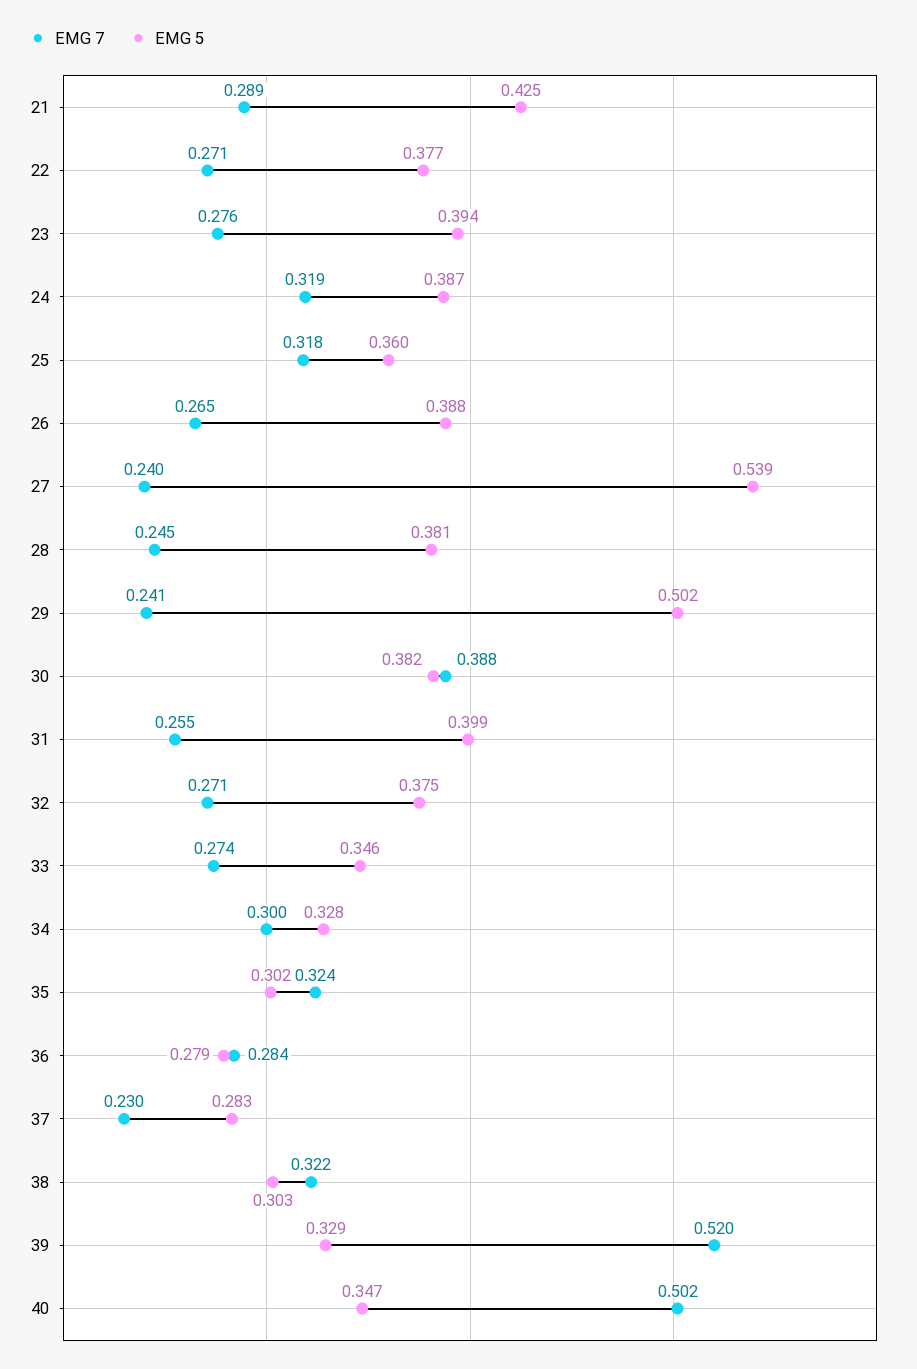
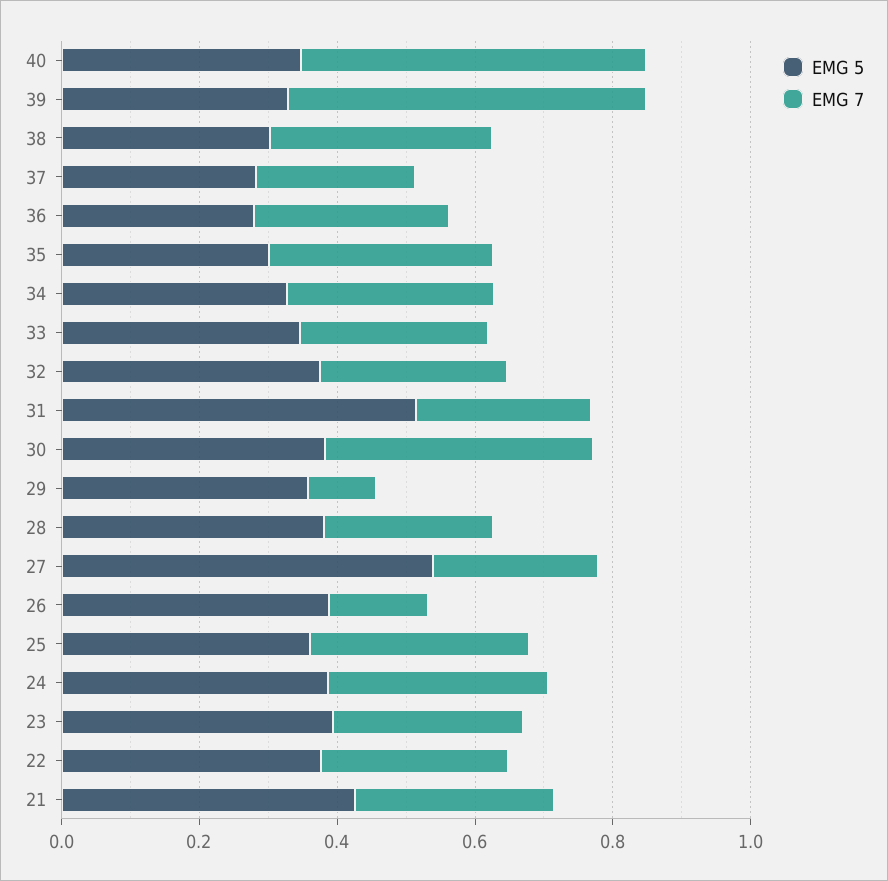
EMG 7, 26: 0.265 -> 0.15
EMG 7, 29: 0.241 -> 0.1
EMG 5, 29: 0.502 -> 0.35
EMG 5, 31: 0.399 -> 0.5

